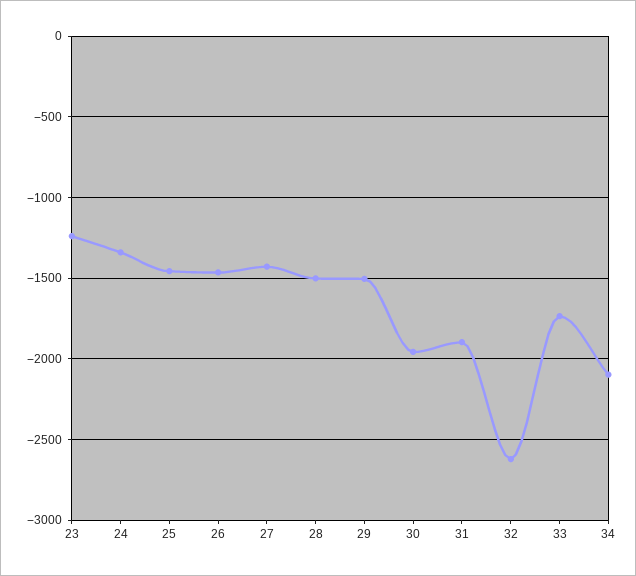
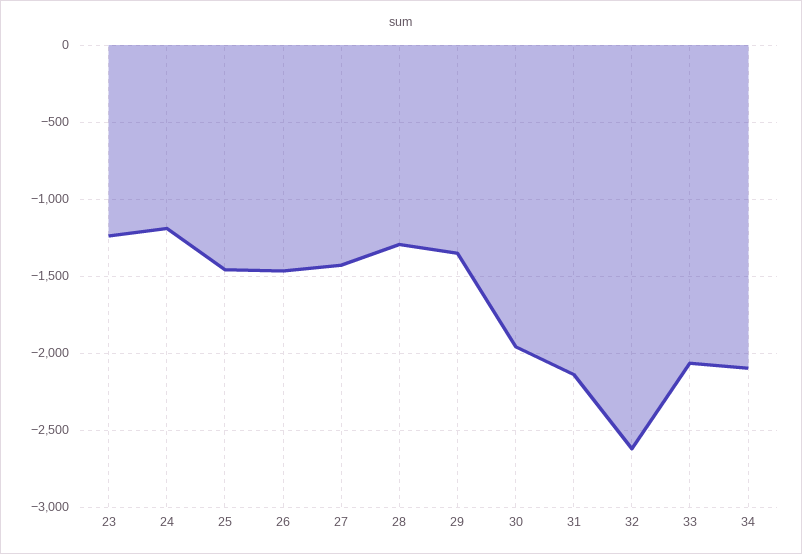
24: -1350 -> -1200
28: -1500 -> -1300
29: -1500 -> -1350
31: -1900 -> -2150
33: -1750 -> -2050

